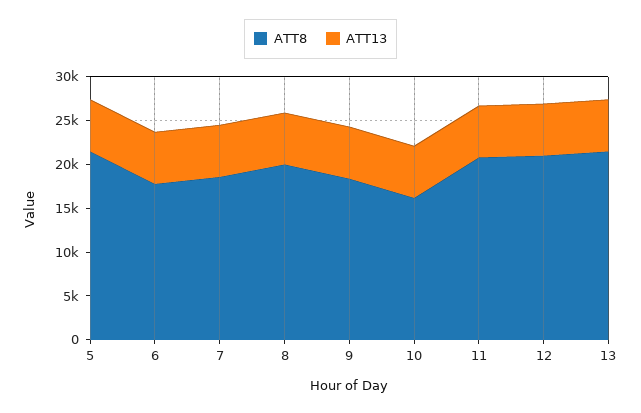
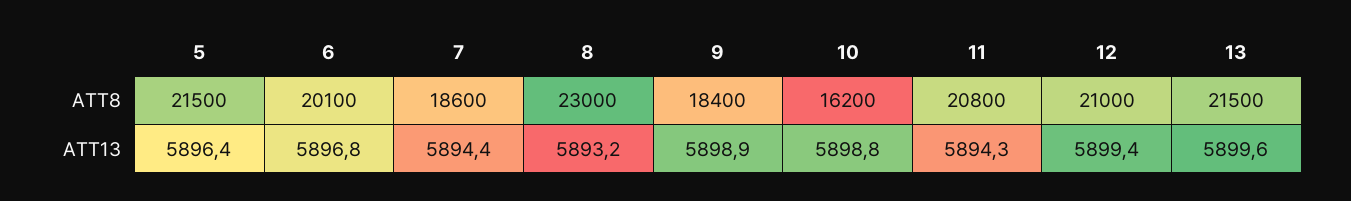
ATT8, 6: 18000 -> 20100
ATT8, 8: 20000 -> 23000

